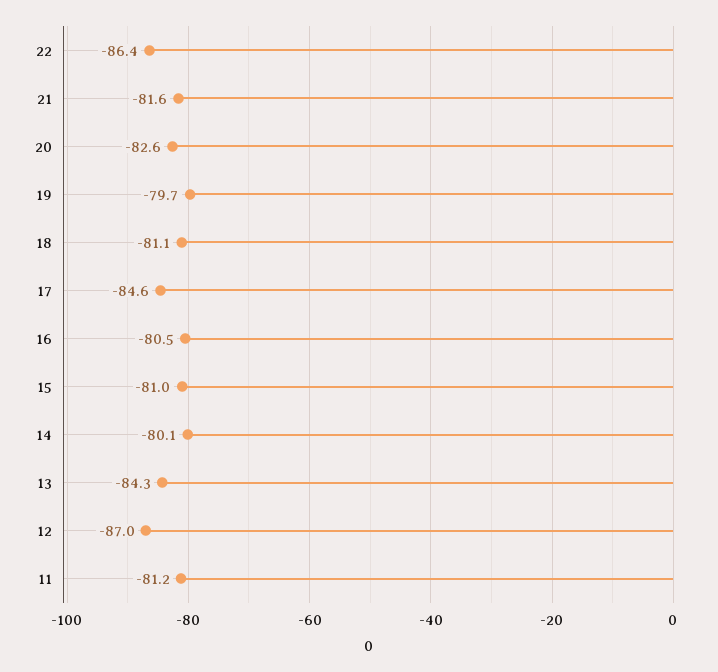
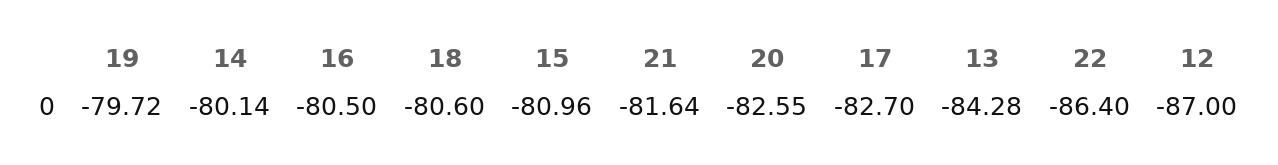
18: -81.1 -> -80.6
17: -84.6 -> -82.7
11: -81.2 -> none

